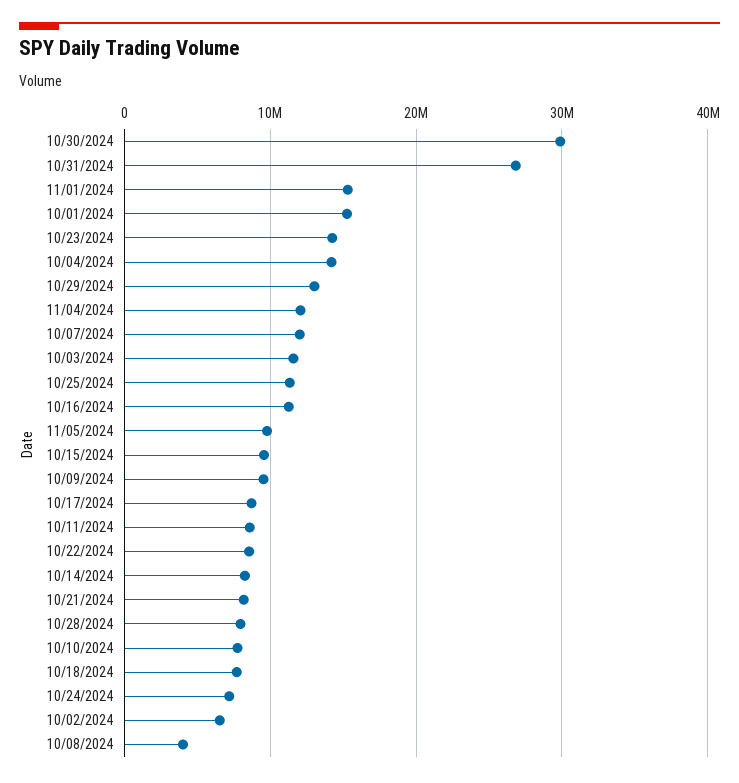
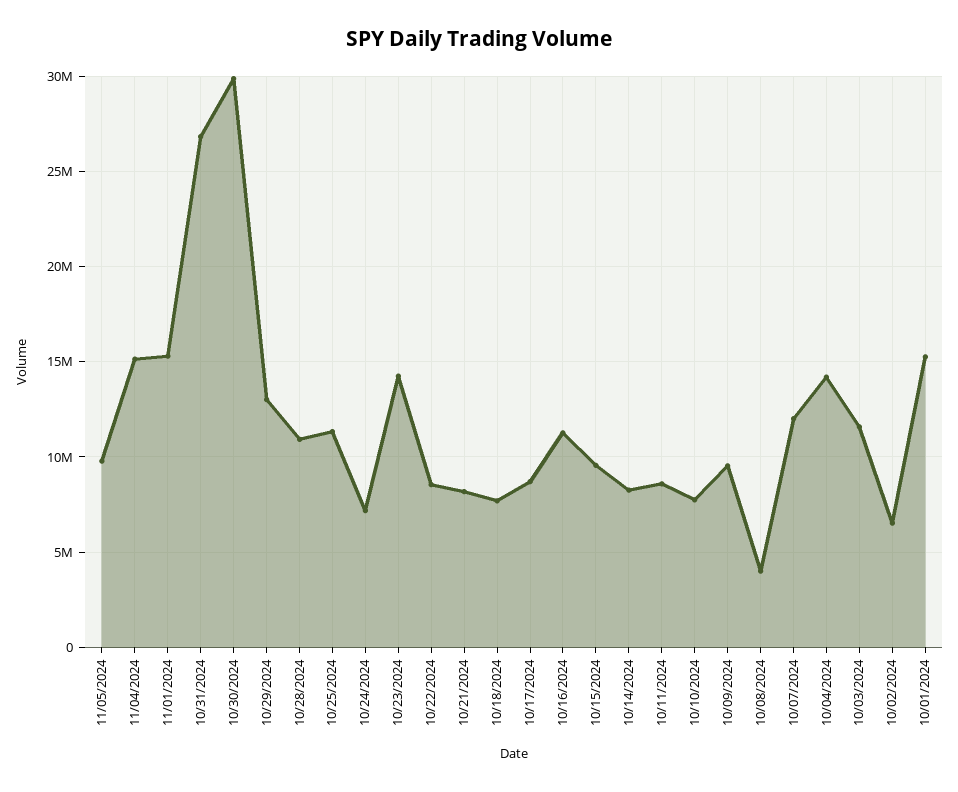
11/04/2024: 12000000 -> 15000000
10/28/2024: 8000000 -> 11000000

